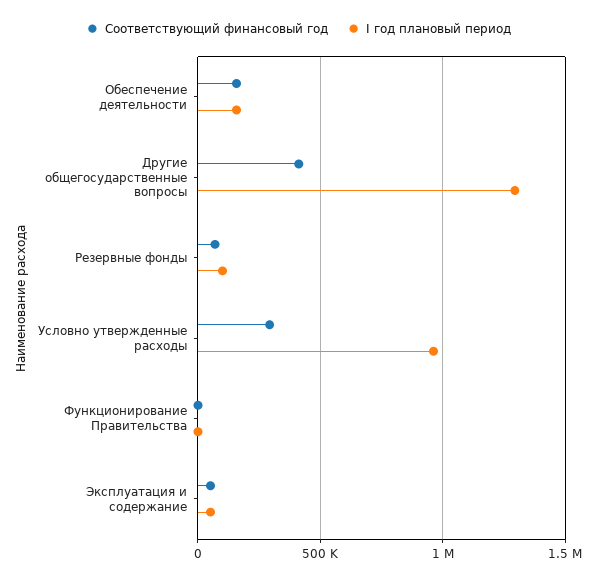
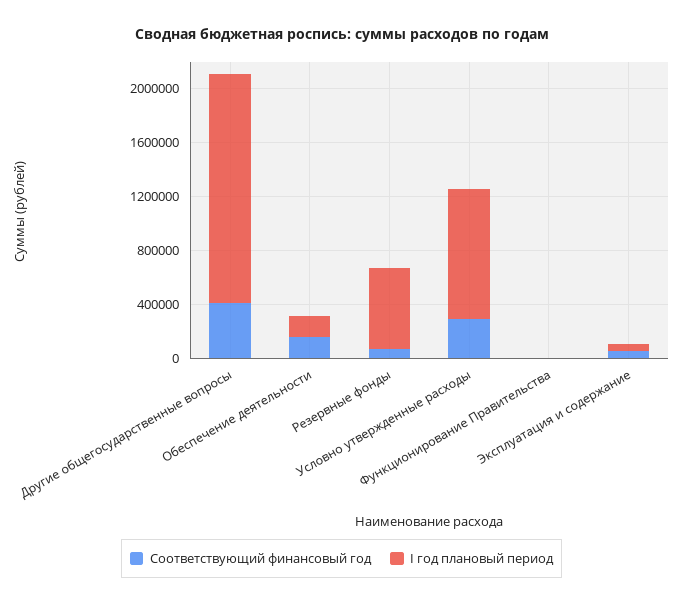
I год плановый период, Другие общегосударственные вопросы: 1300000 -> 1700000
I год плановый период, Резервные фонды: 100000 -> 600000

